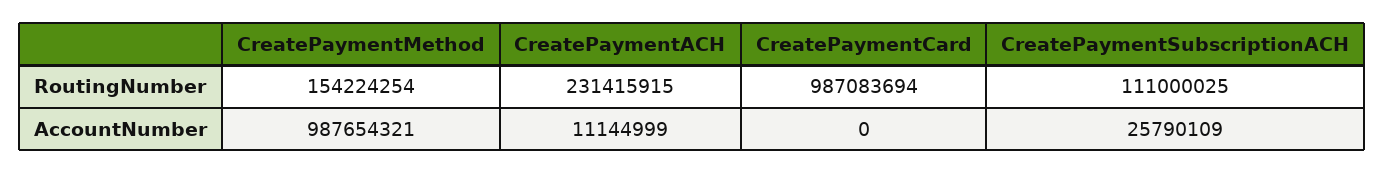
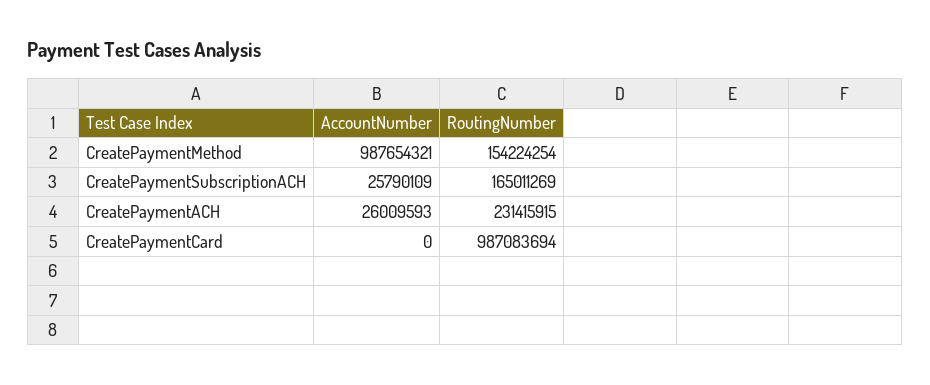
CreatePaymentSubscriptionACH, RoutingNumber: 111000025 -> 165011269
CreatePaymentACH, AccountNumber: 11144999 -> 26009593

